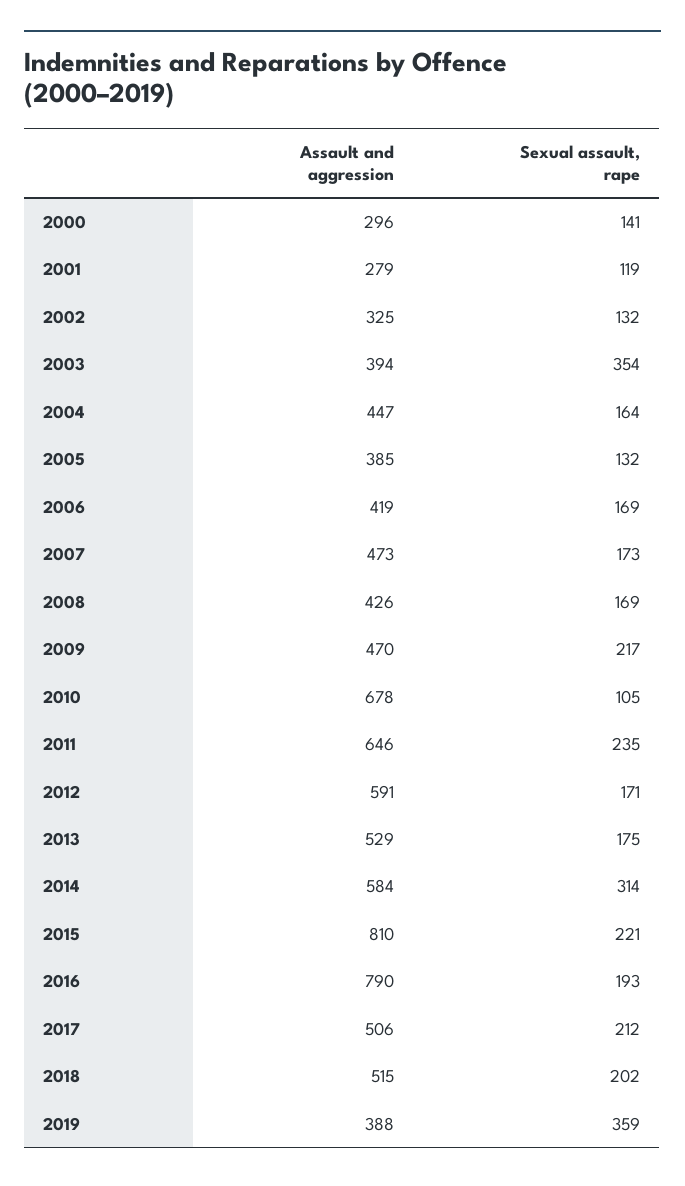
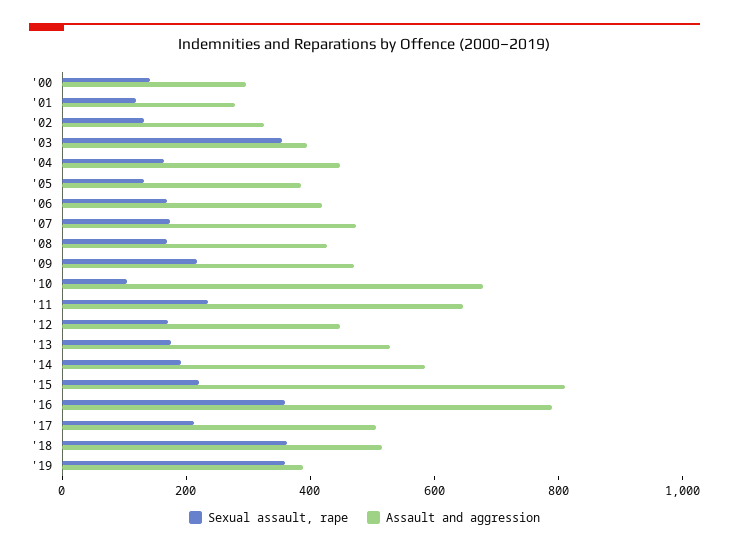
Assault and aggression, 2012: 591 -> 450
Sexual assault, rape, 2014: 314 -> 200
Sexual assault, rape, 2016: 193 -> 350
Sexual assault, rape, 2018: 202 -> 350

